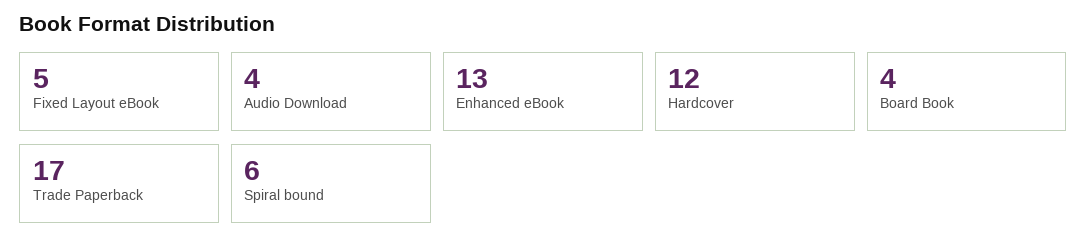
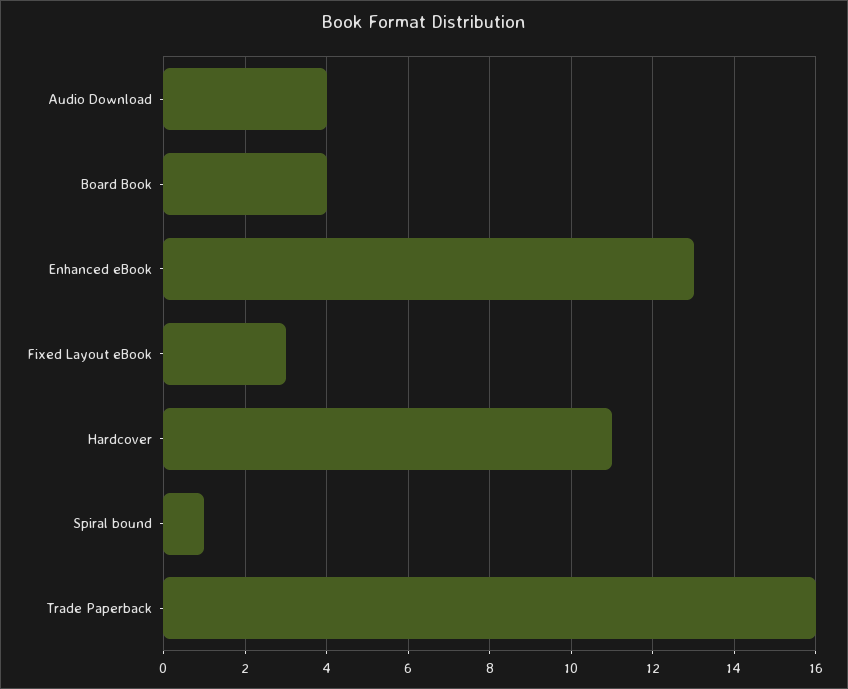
Fixed Layout eBook: 5 -> 3
Hardcover: 12 -> 11
Trade Paperback: 17 -> 16
Spiral bound: 6 -> 1

